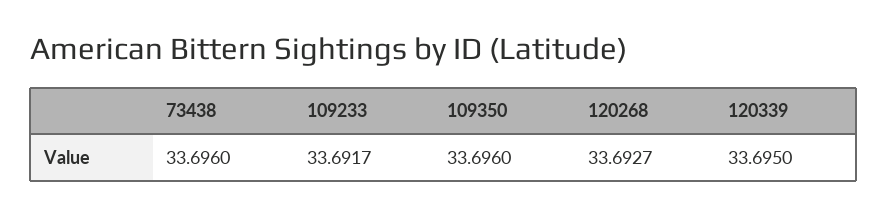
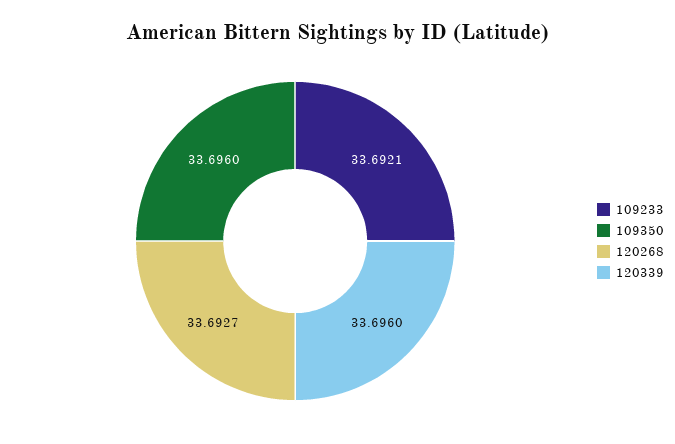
73438: 33.696 -> none
109233: 33.6917 -> 33.6921
120339: 33.695 -> 33.696

